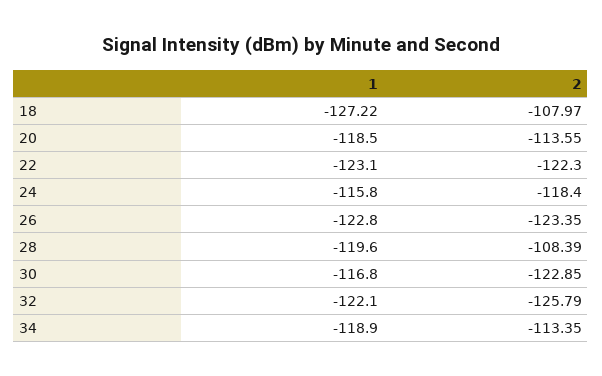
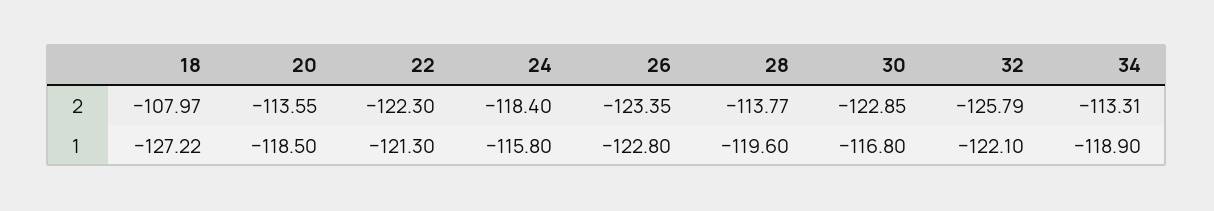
1, 22: -123.1 -> -121.3
2, 28: -108.39 -> -113.77
2, 34: -113.35 -> -113.31

